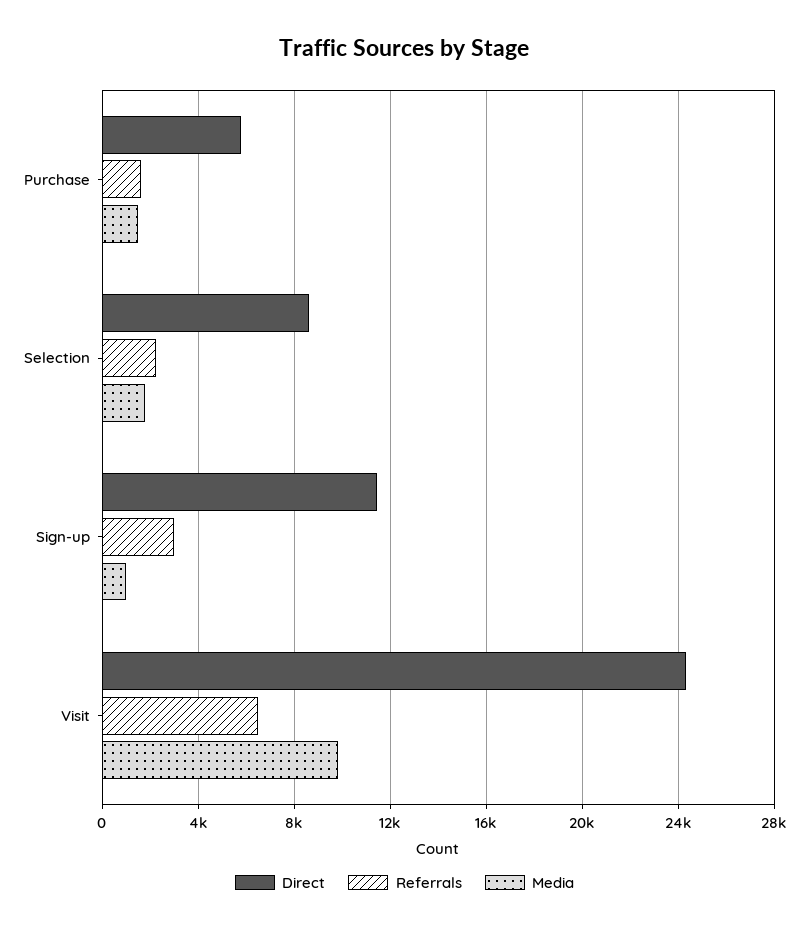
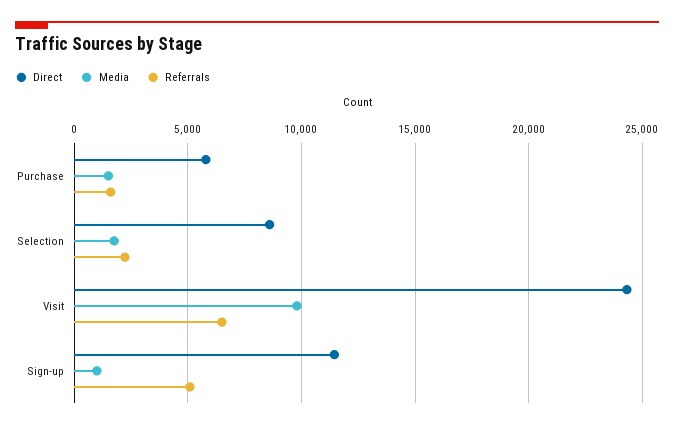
Referrals, Sign-up: 3000 -> 5000

